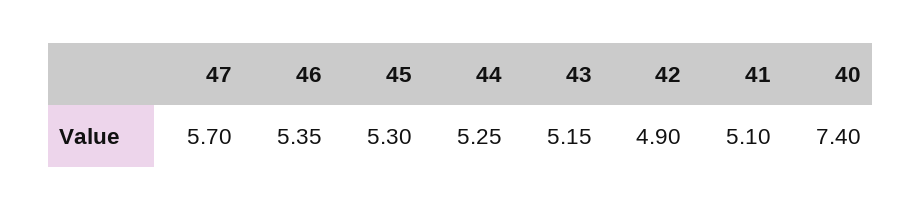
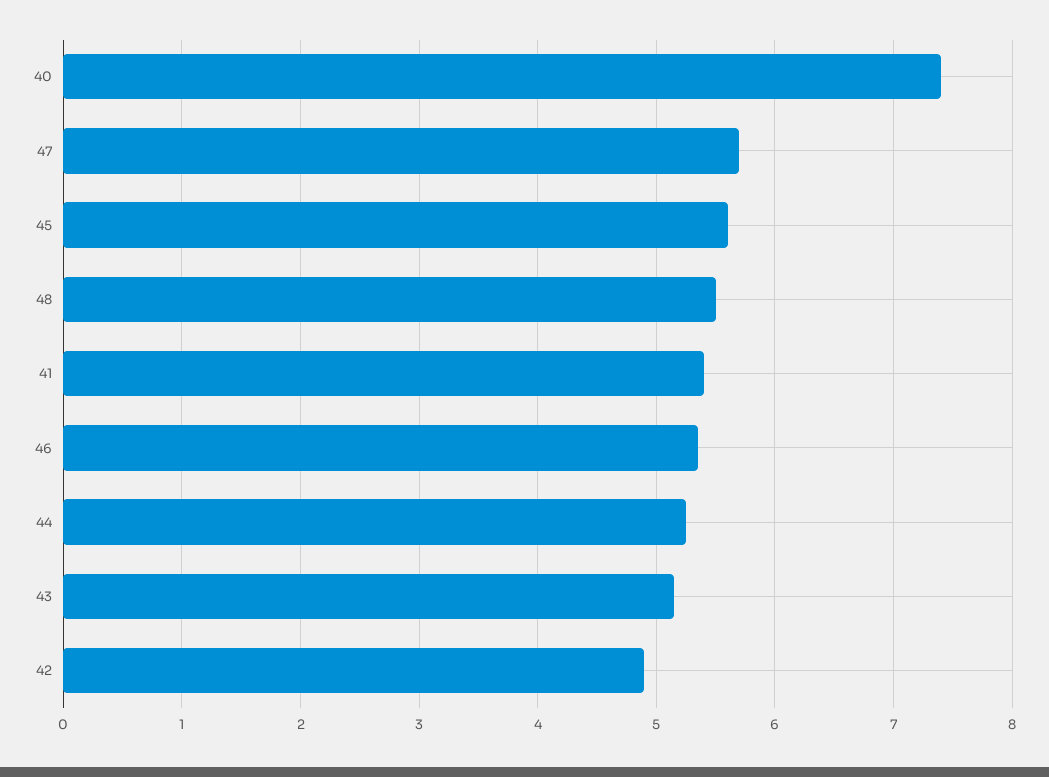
45: 5.3 -> 5.6
41: 5.1 -> 5.4
48: none -> 5.5

